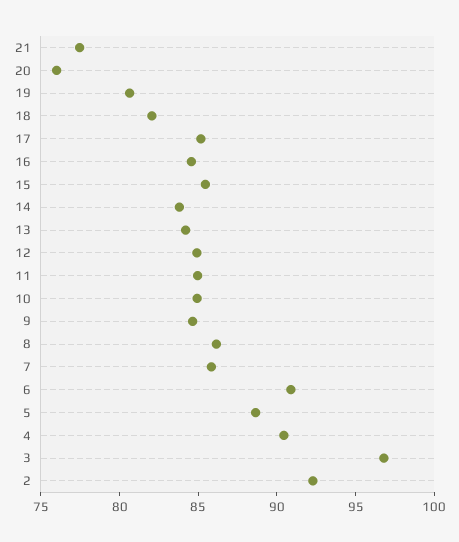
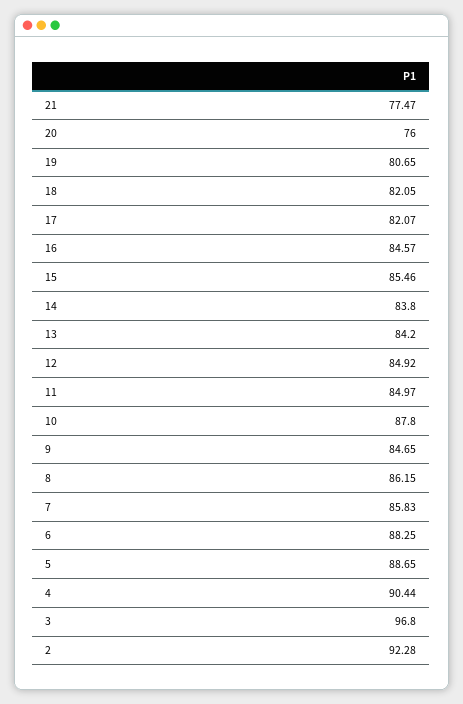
17: 85 -> 82.07
10: 85 -> 87.8
6: 91 -> 88.25

